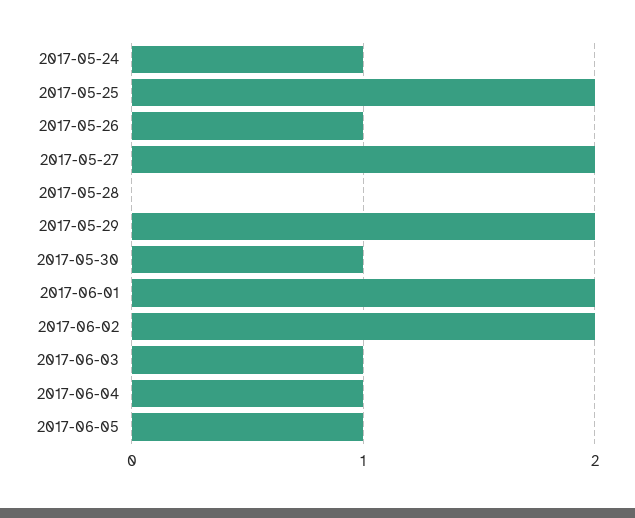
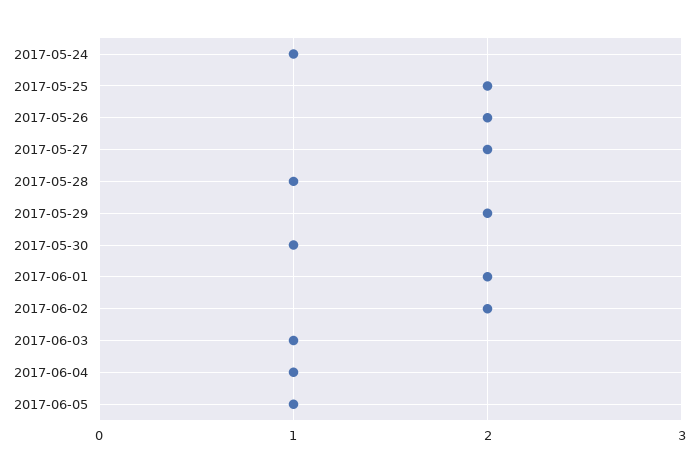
2017-05-26: 1 -> 2
2017-05-28: 0 -> 1

